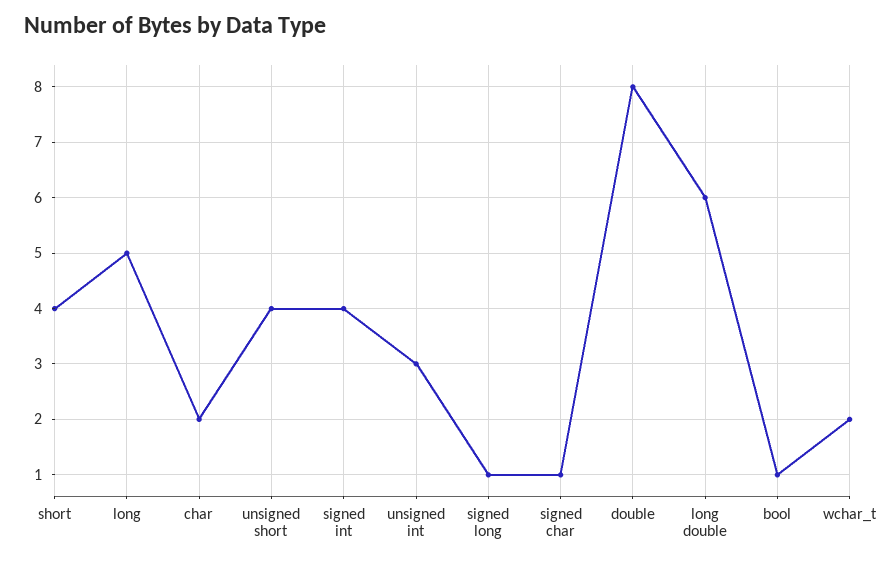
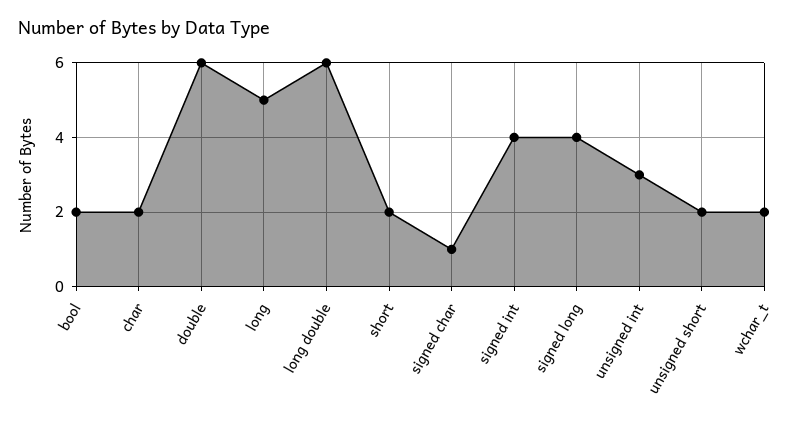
short: 4 -> 2
unsigned short: 4 -> 2
signed long: 1 -> 4
double: 8 -> 6
bool: 1 -> 2

